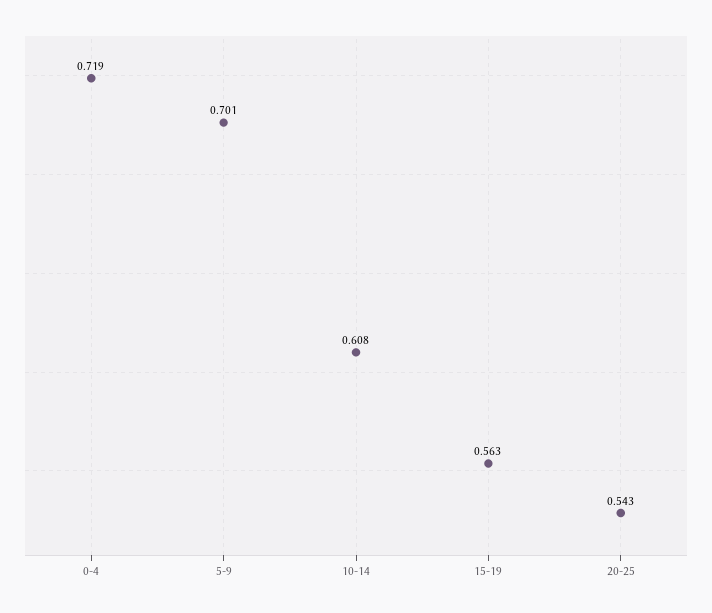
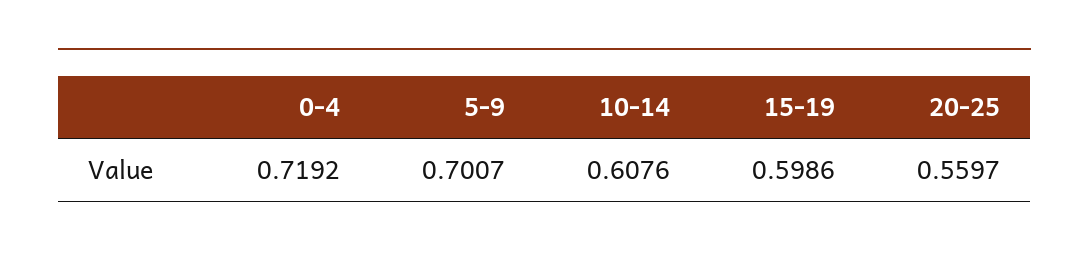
15-19: 0.563 -> 0.5986
20-25: 0.543 -> 0.5597

